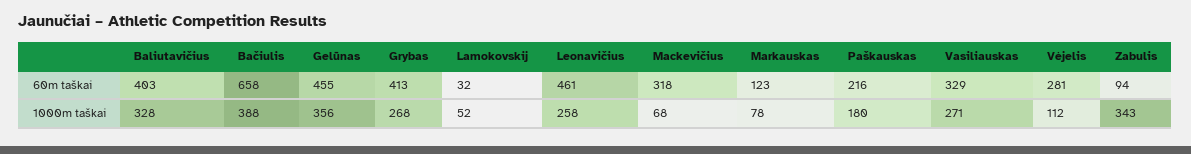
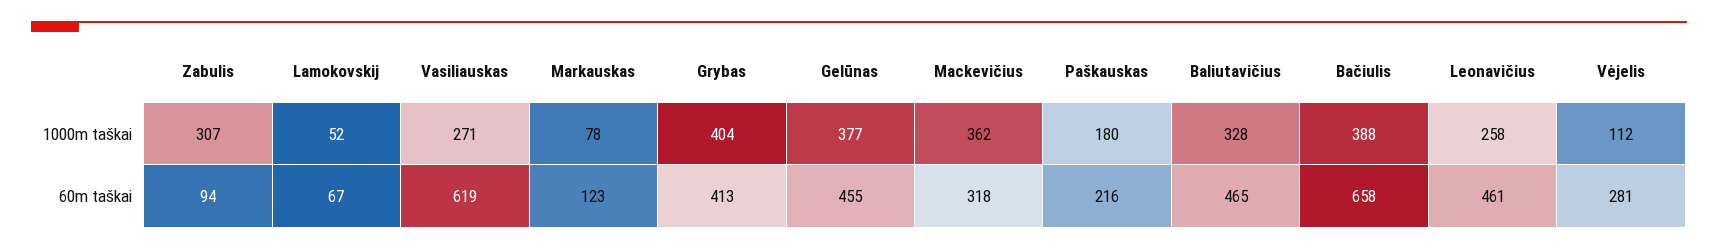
Baliutavičius, 60m taškai: 403 -> 465
Lamokovskij, 60m taškai: 32 -> 67
Vasiliauskas, 60m taškai: 329 -> 619
Gelūnas, 1000m taškai: 356 -> 377
Grybas, 1000m taškai: 268 -> 404
Mackevičius, 1000m taškai: 68 -> 362
Zabulis, 1000m taškai: 343 -> 307

